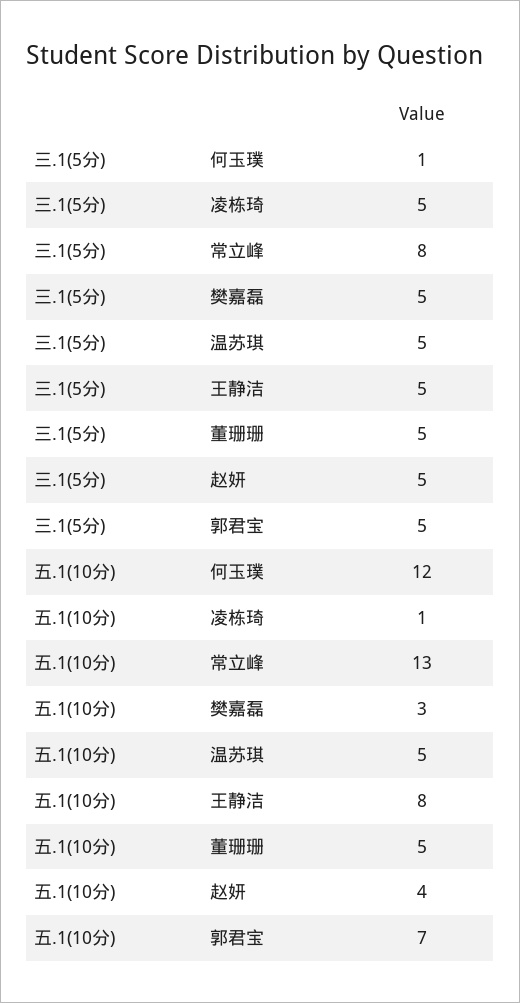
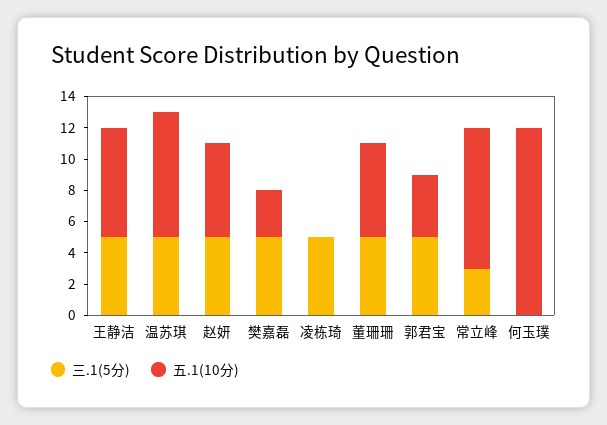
三.1(5分), 何玉璞: 1 -> 0
三.1(5分), 常立峰: 8 -> 3
五.1(10分), 凌栋琦: 1 -> 0
五.1(10分), 常立峰: 13 -> 9
五.1(10分), 温苏琪: 5 -> 8
五.1(10分), 王静洁: 8 -> 7
五.1(10分), 董珊珊: 5 -> 6
五.1(10分), 赵妍: 4 -> 6
五.1(10分), 郭君宝: 7 -> 4

